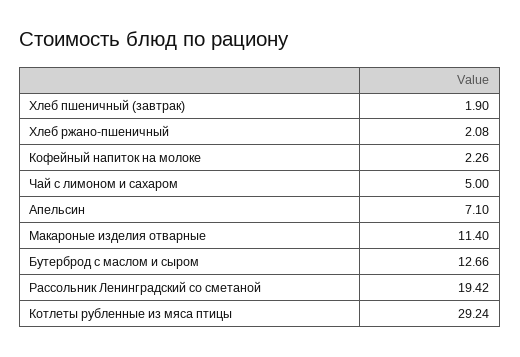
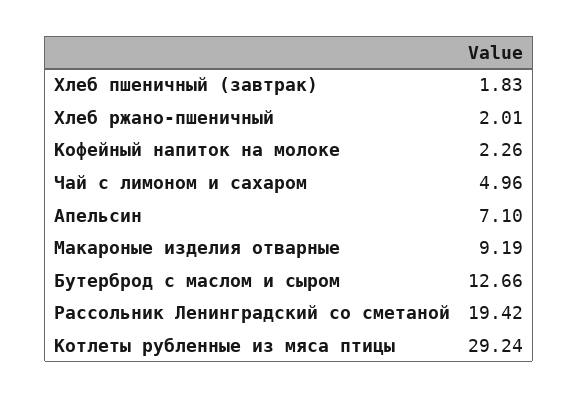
Хлеб пшеничный (завтрак): 1.9 -> 1.83
Хлеб ржано-пшеничный: 2.08 -> 2.01
Чай с лимоном и сахаром: 5 -> 4.96
Макароные изделия отварные: 11.4 -> 9.19

